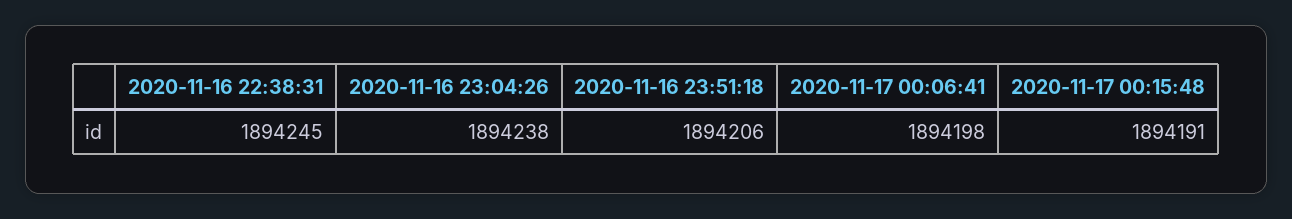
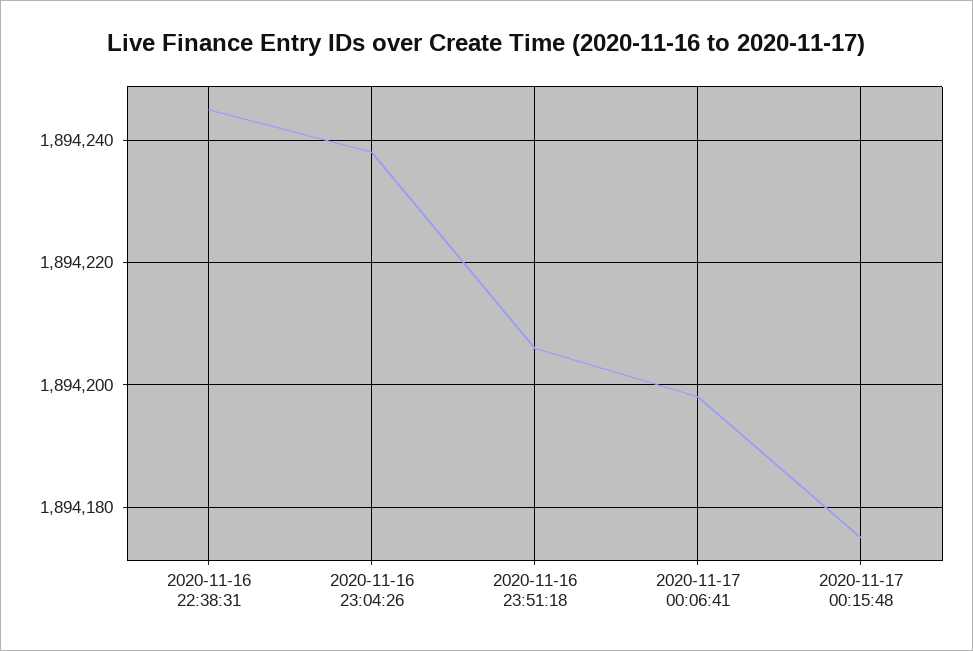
2020-11-17 00:15:48: 1894191 -> 1894175

